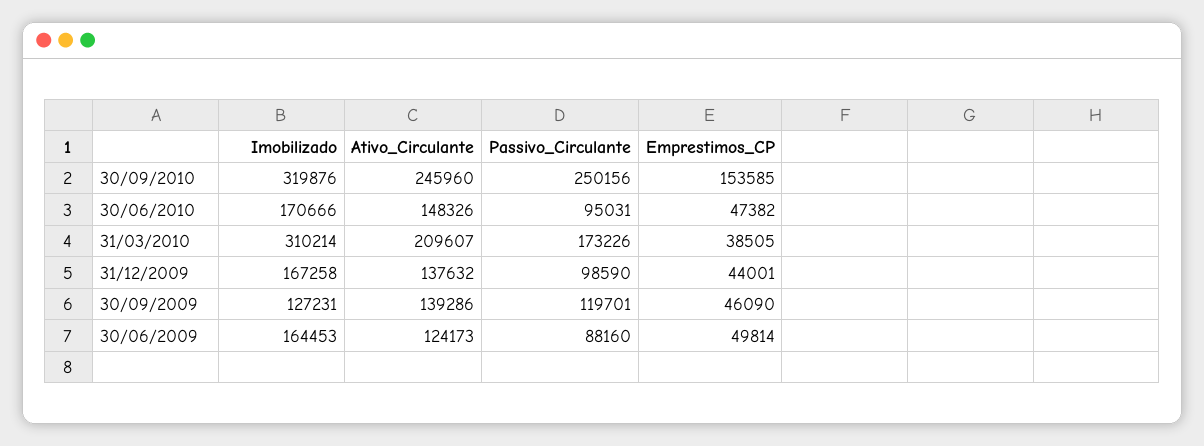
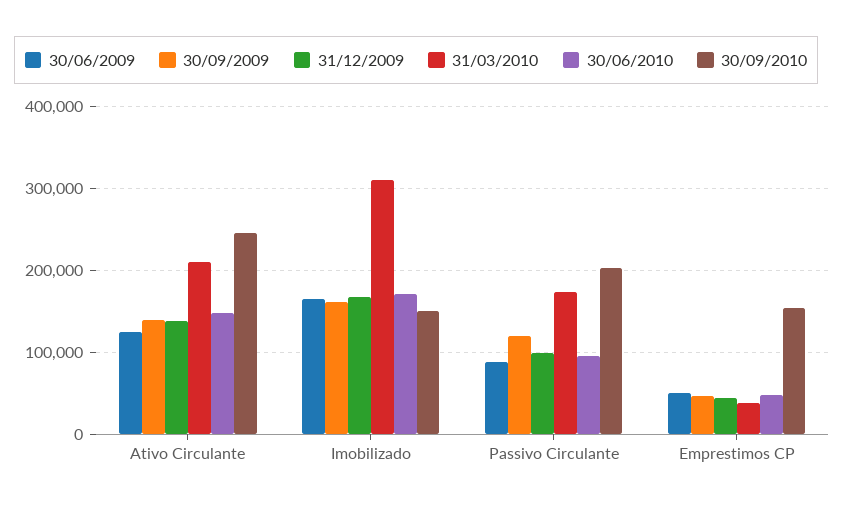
30/09/2010, Imobilizado: 319876 -> 150000
30/09/2010, Passivo_Circulante: 250156 -> 200000
30/09/2009, Imobilizado: 127231 -> 160000

